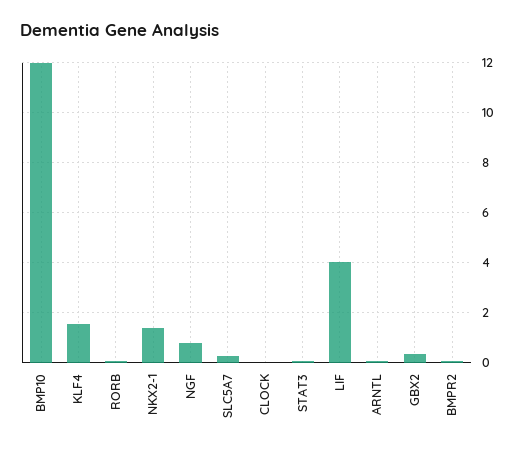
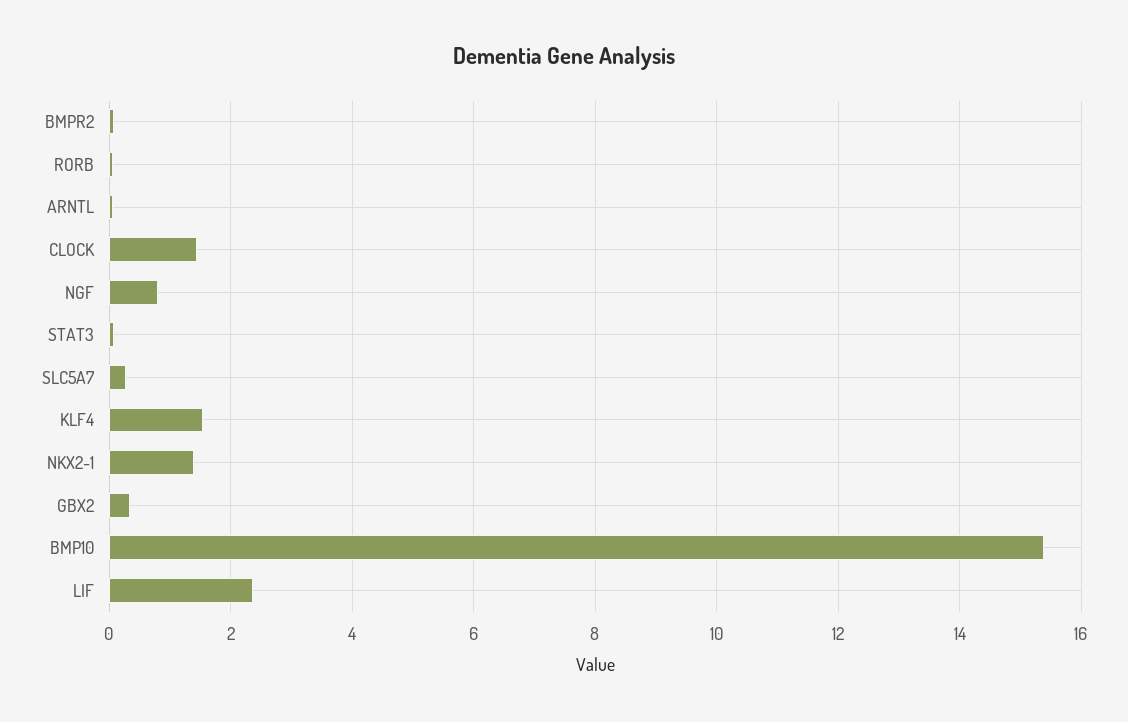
BMP10: 12 -> 15.4
CLOCK: 0 -> 1.4
LIF: 4 -> 2.4

